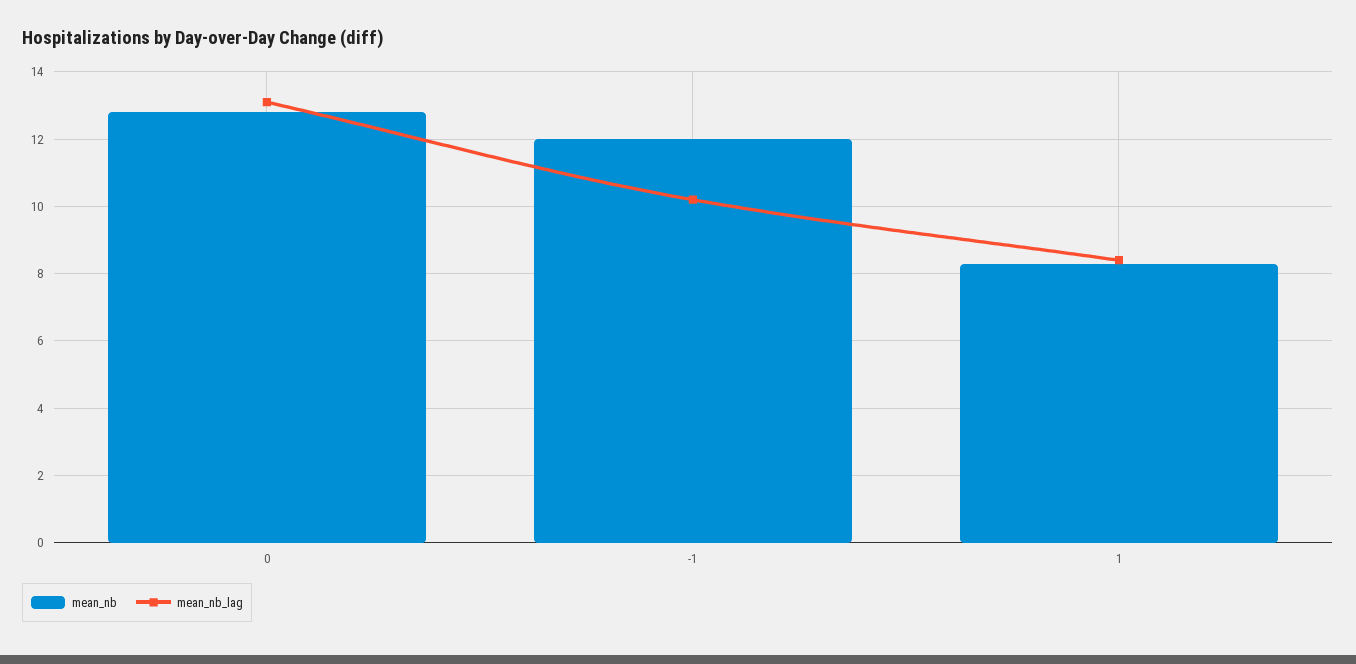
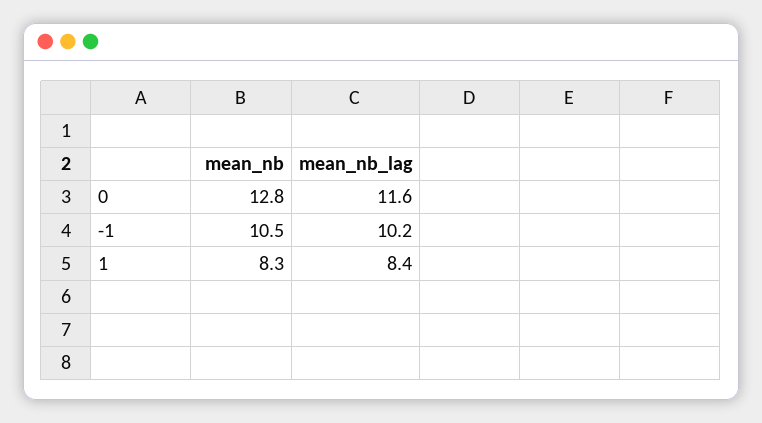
mean_nb_lag, 0: 13 -> 11.6
mean_nb, -1: 12 -> 10.5

